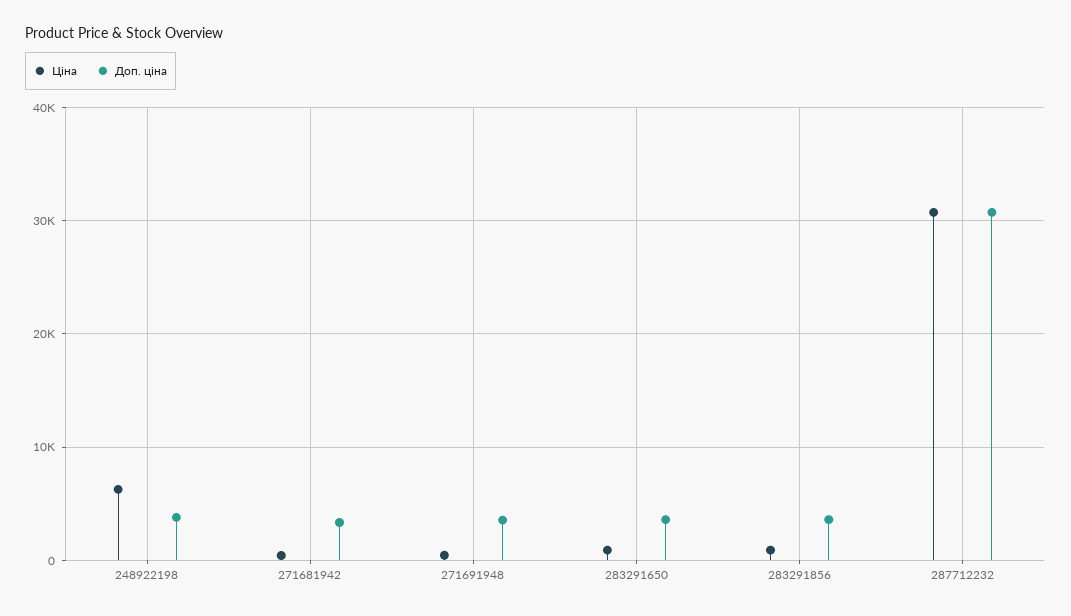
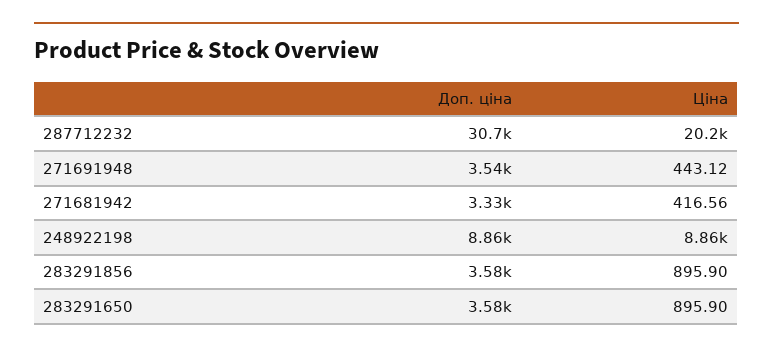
Ціна, 248922198: 6000 -> 8860
Доп. ціна, 248922198: 4000 -> 8860
Ціна, 287712232: 31000 -> 20200

